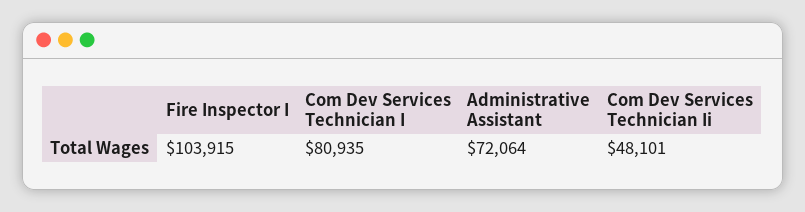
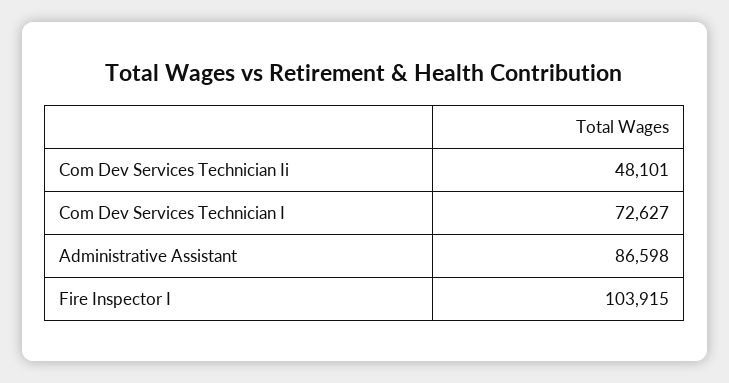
Com Dev Services Technician I: 80935 -> 72627
Administrative Assistant: 72064 -> 86598

